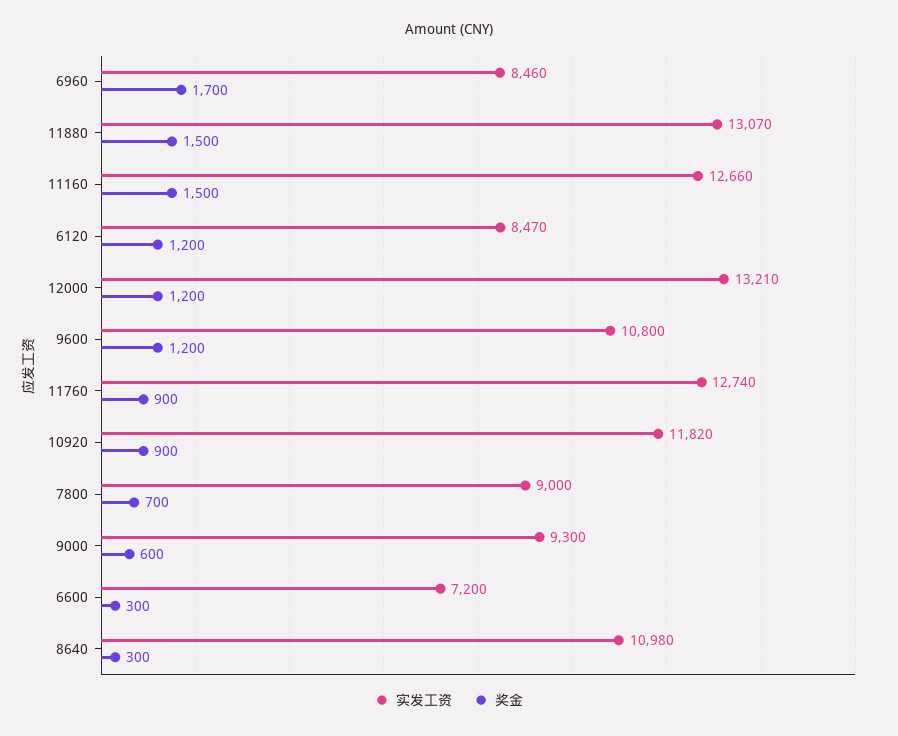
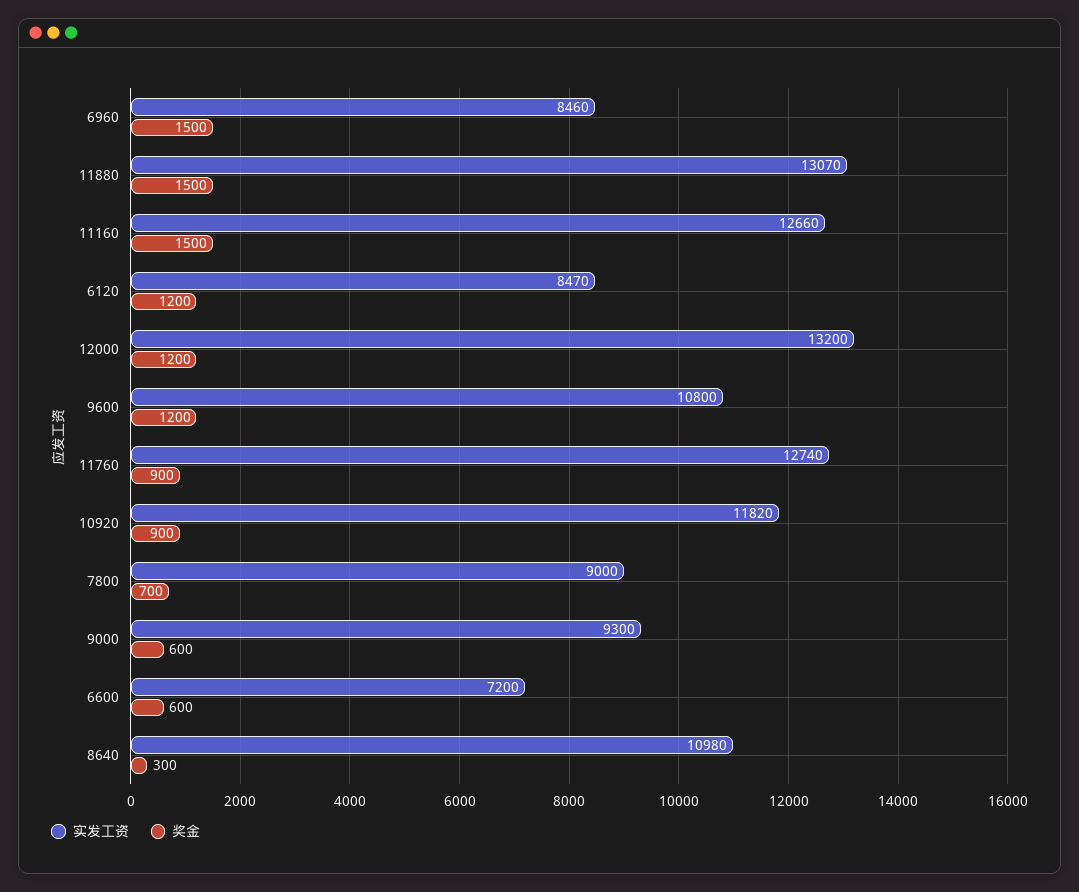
奖金, 6960: 1700 -> 1500
实发工资, 12000: 13210 -> 13200
奖金, 6600: 300 -> 600

